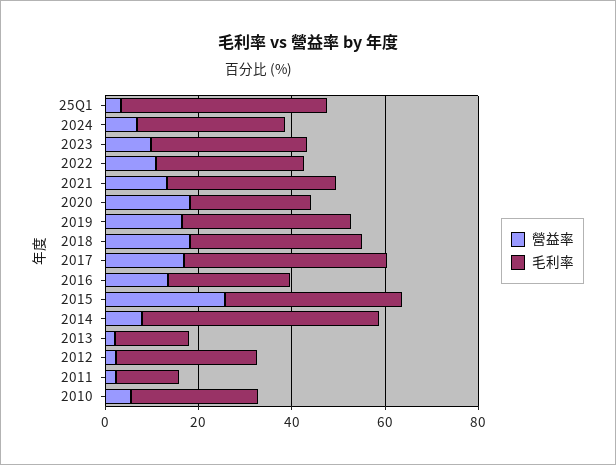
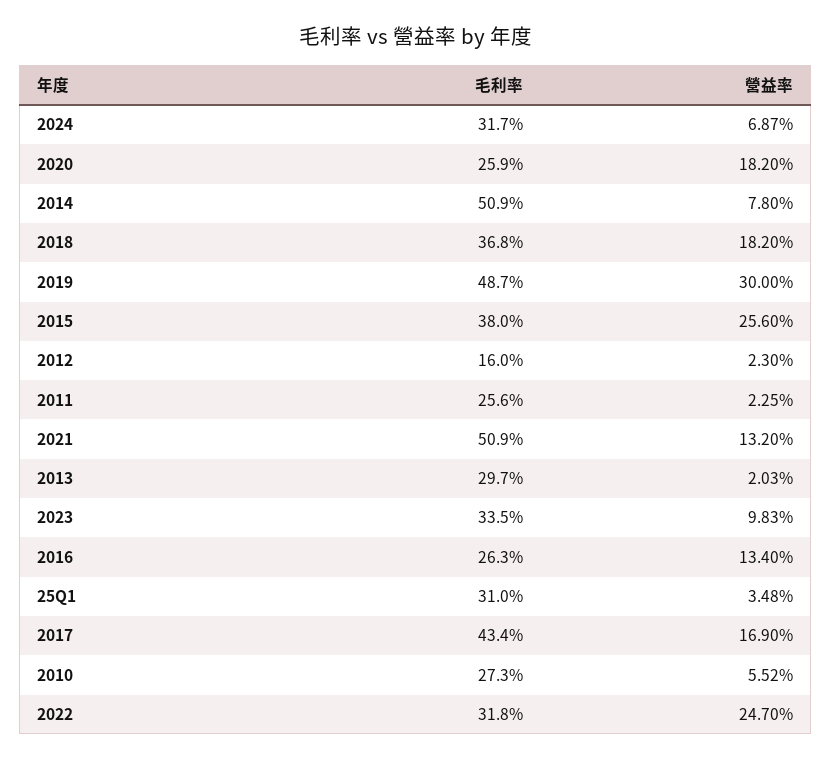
毛利率, 25Q1: 45 -> 31
營益率, 2022: 10 -> 24.7
毛利率, 2021: 35 -> 50.9
營益率, 2019: 15 -> 30
毛利率, 2019: 35 -> 48.7
毛利率, 2013: 15 -> 29.7
毛利率, 2012: 30 -> 16
毛利率, 2011: 15 -> 25.6

